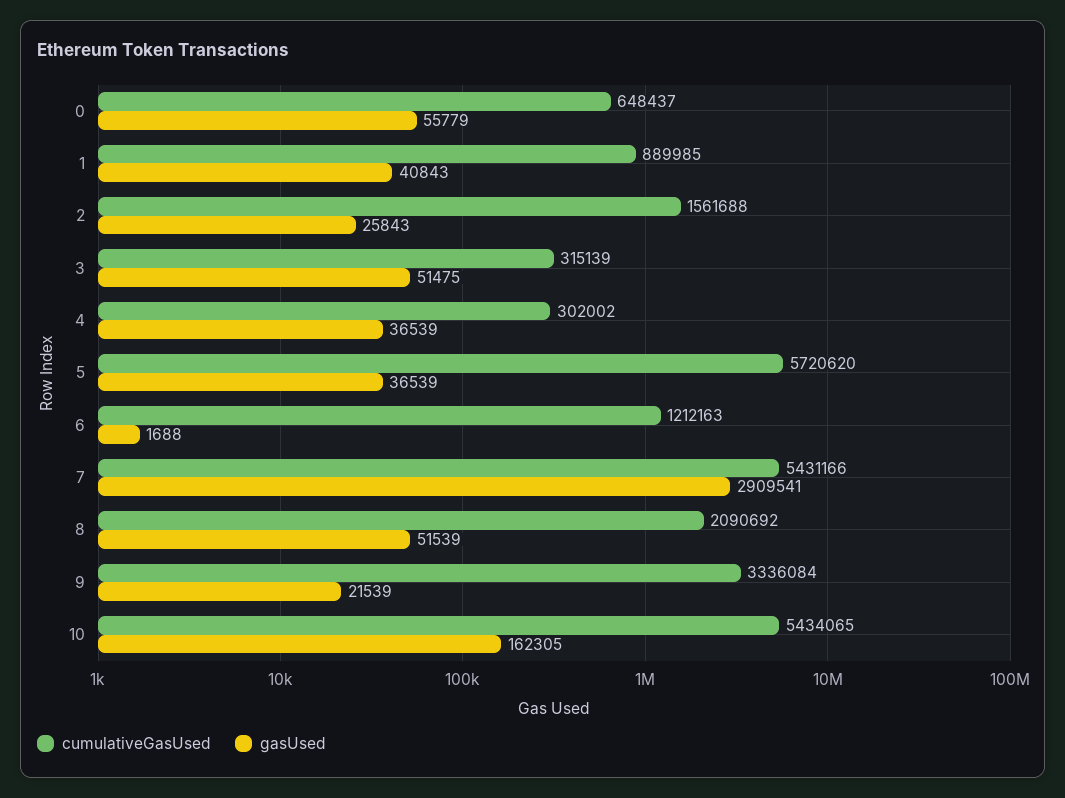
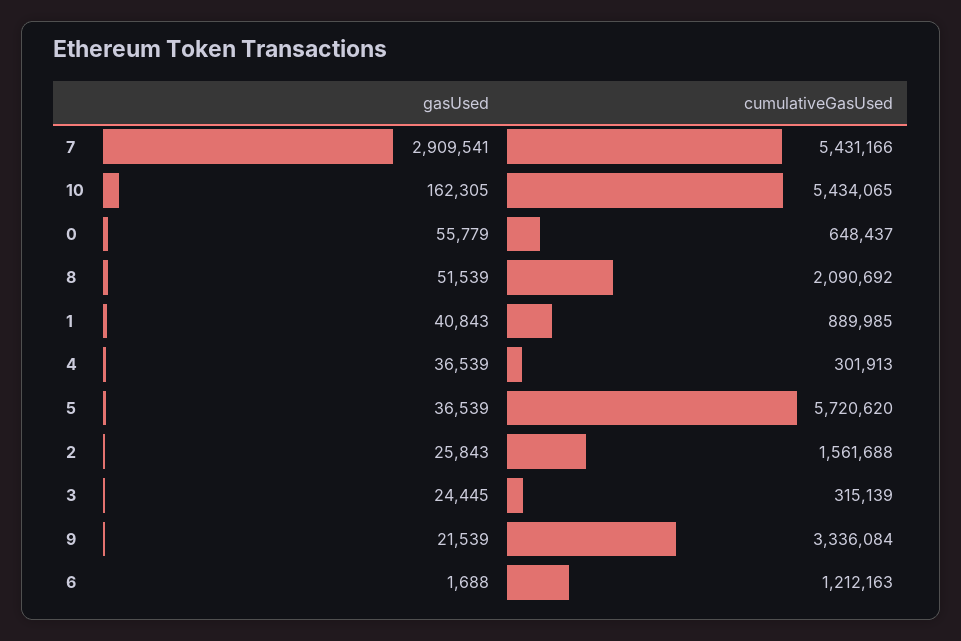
gasUsed, 3: 51475 -> 24445
cumulativeGasUsed, 4: 302002 -> 301913

